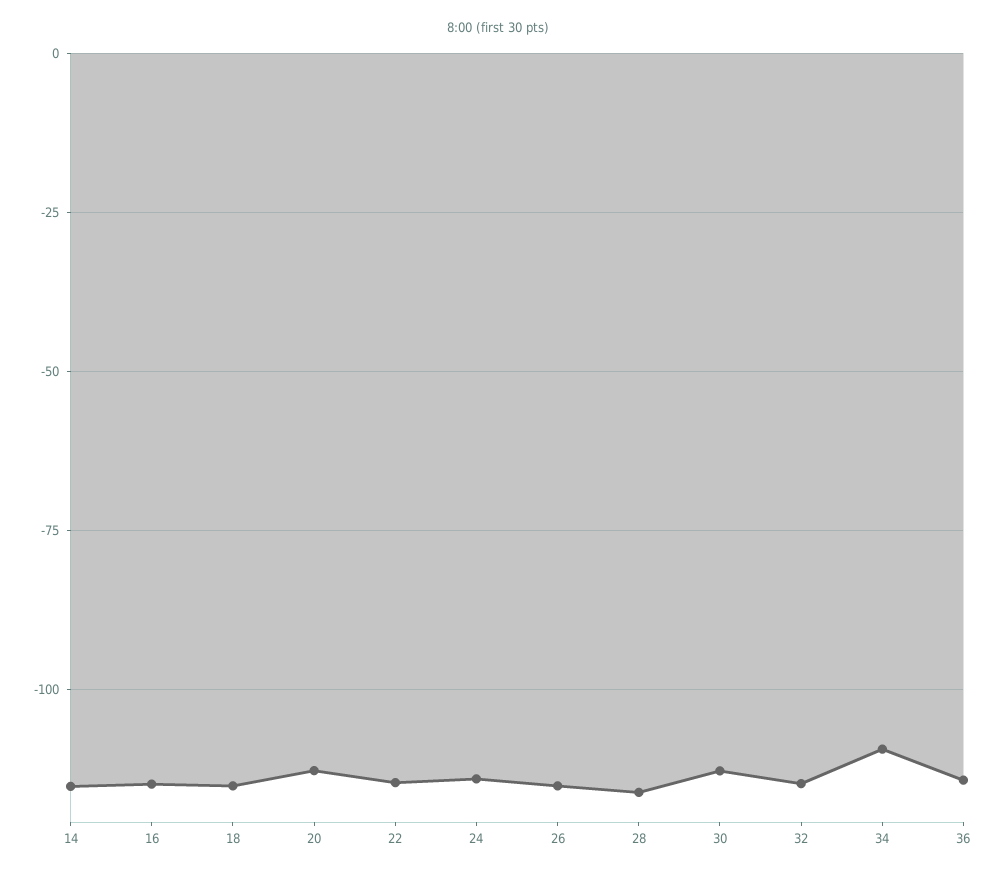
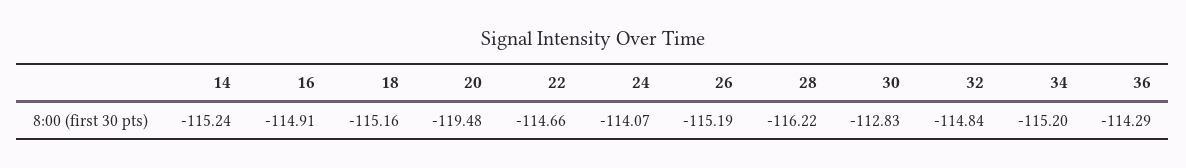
20: -112.5 -> -119.48
34: -110 -> -115.2

